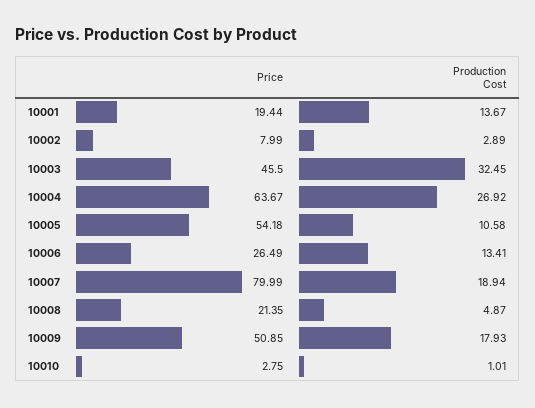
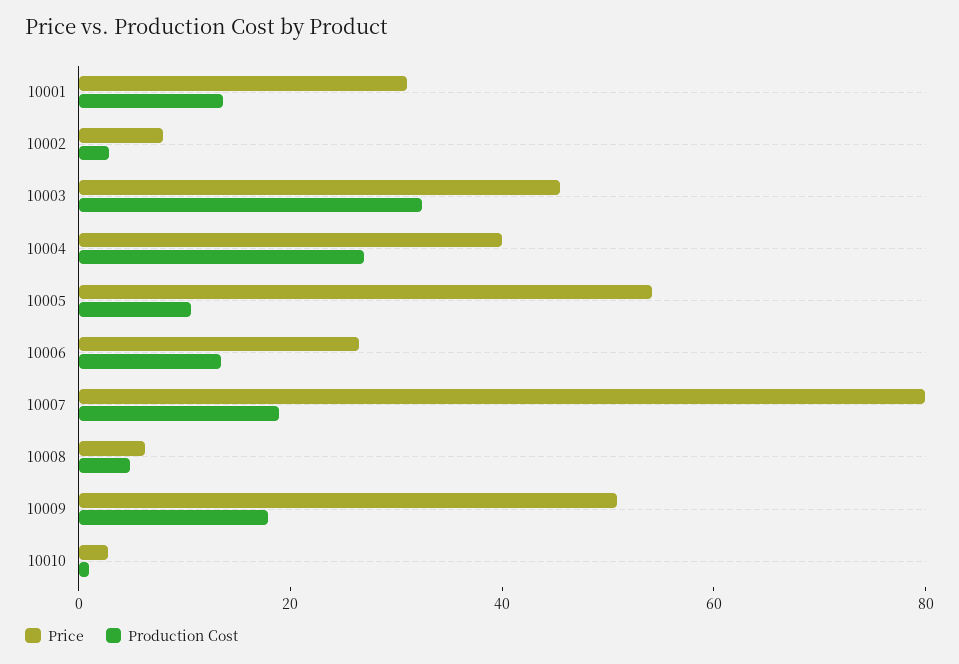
Price, 10001: 19.44 -> 30
Price, 10004: 63.67 -> 40
Price, 10008: 21.35 -> 5

